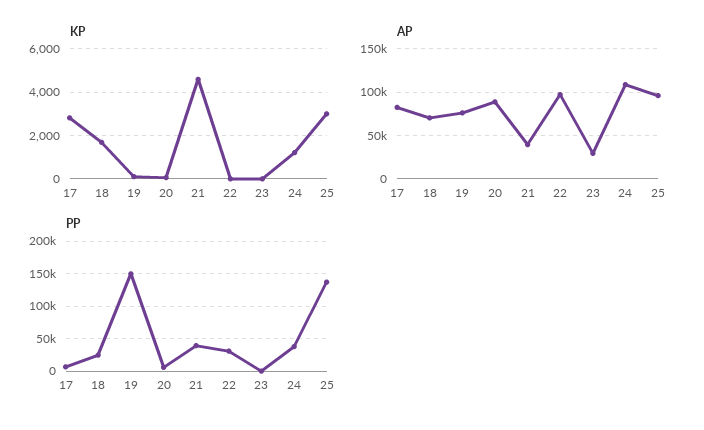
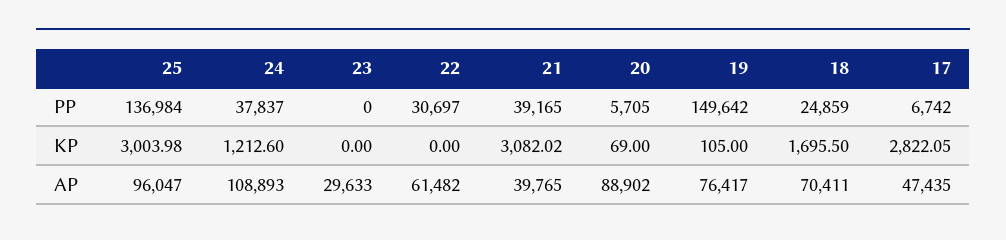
KP, 21: 4500 -> 3082.02
AP, 17: 80000 -> 47435
AP, 22: 100000 -> 61482

